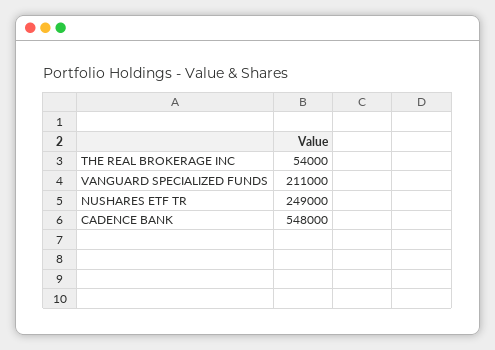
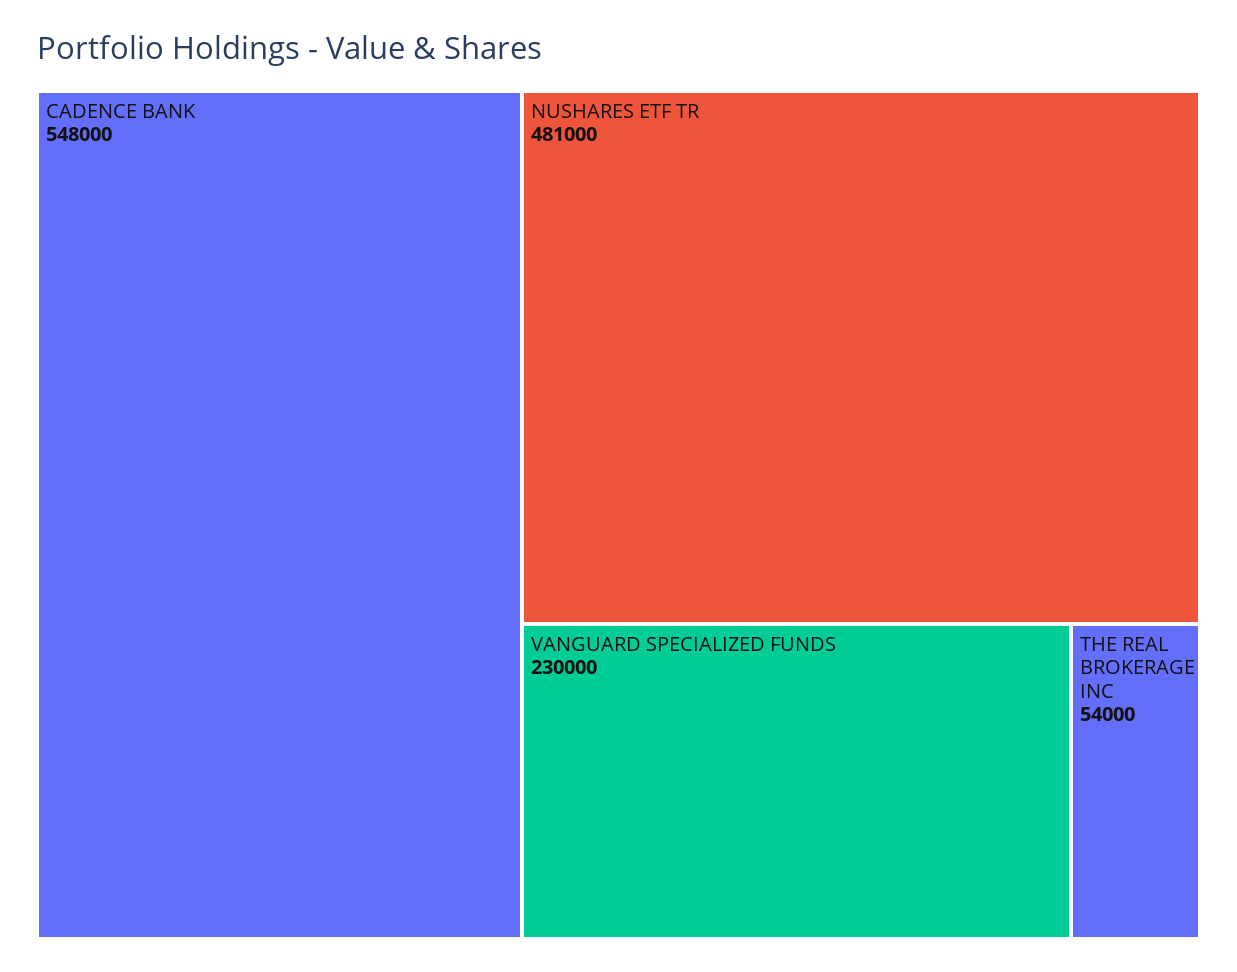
VANGUARD SPECIALIZED FUNDS: 211000 -> 230000
NUSHARES ETF TR: 249000 -> 481000

